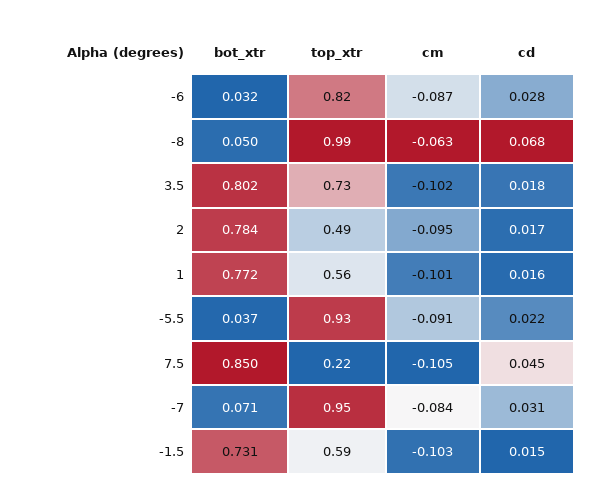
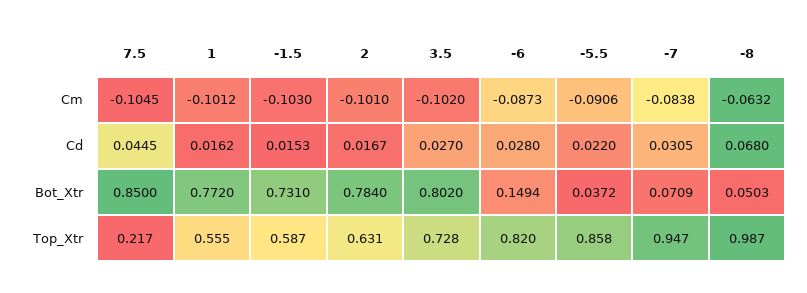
bot_xtr, -6: 0.032 -> 0.1494
cd, 3.5: 0.018 -> 0.027
top_xtr, 2: 0.49 -> 0.631
cm, 2: -0.095 -> -0.101
top_xtr, -5.5: 0.93 -> 0.858

